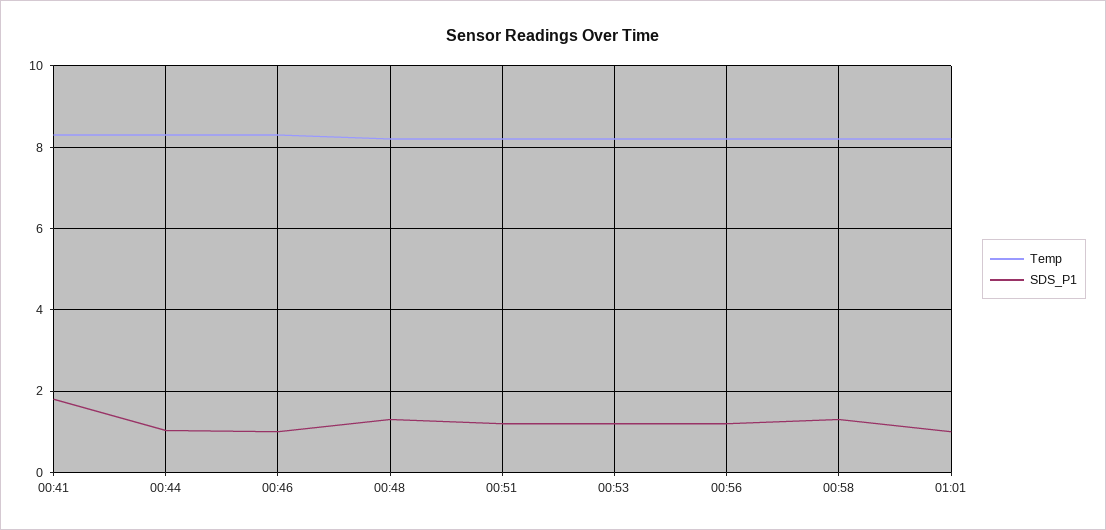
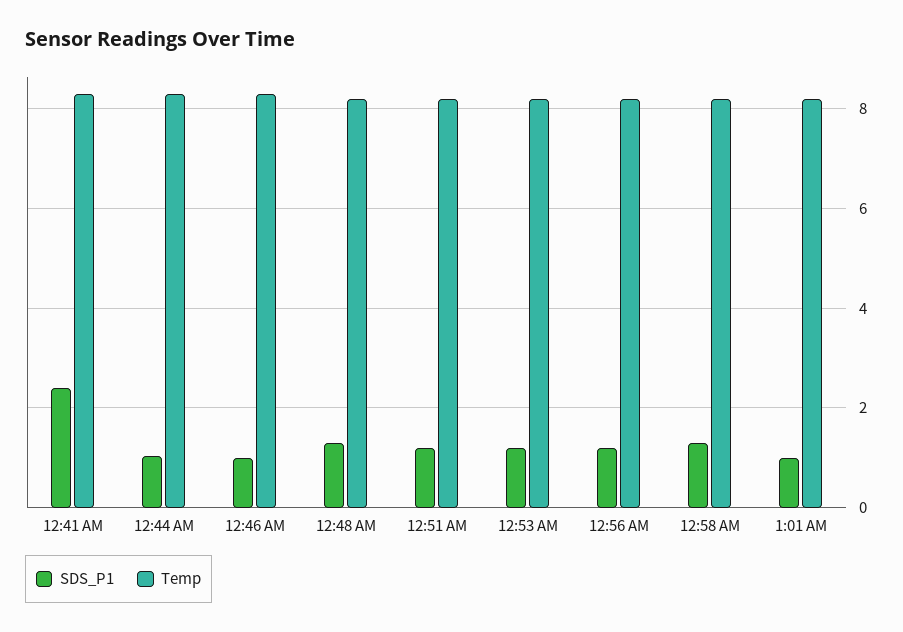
SDS_P1, 00:41: 1.8 -> 2.4

